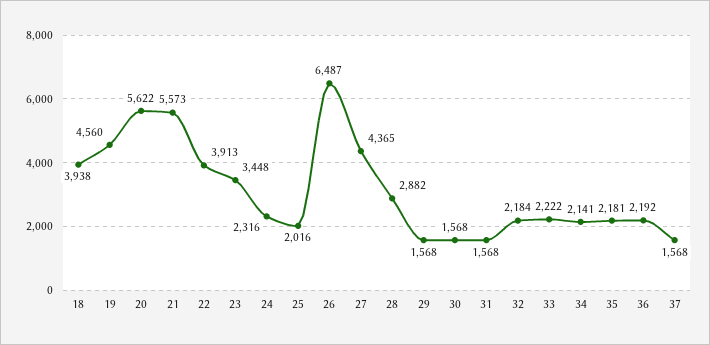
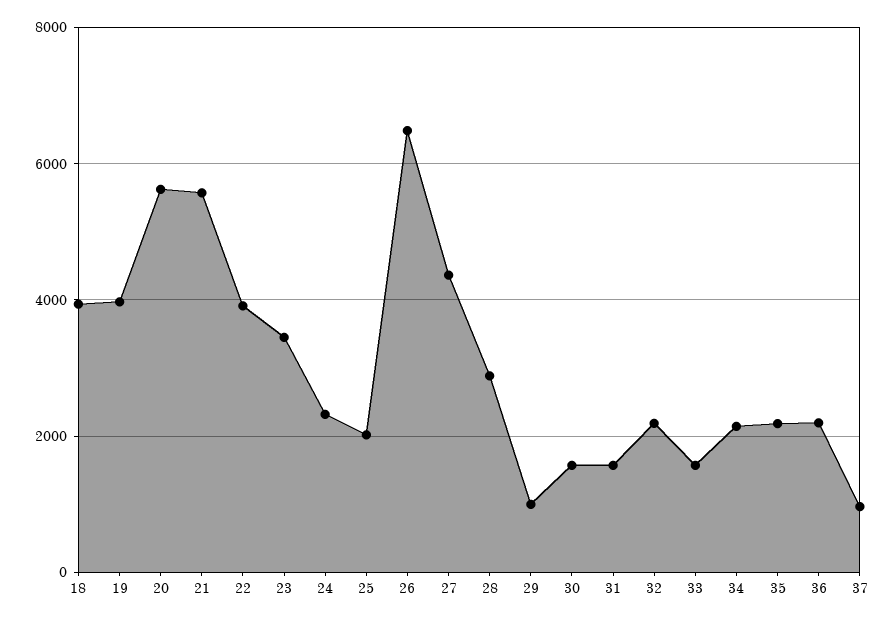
19: 4560 -> 4000
29: 1568 -> 1000
33: 2222 -> 1600
37: 1568 -> 1000

